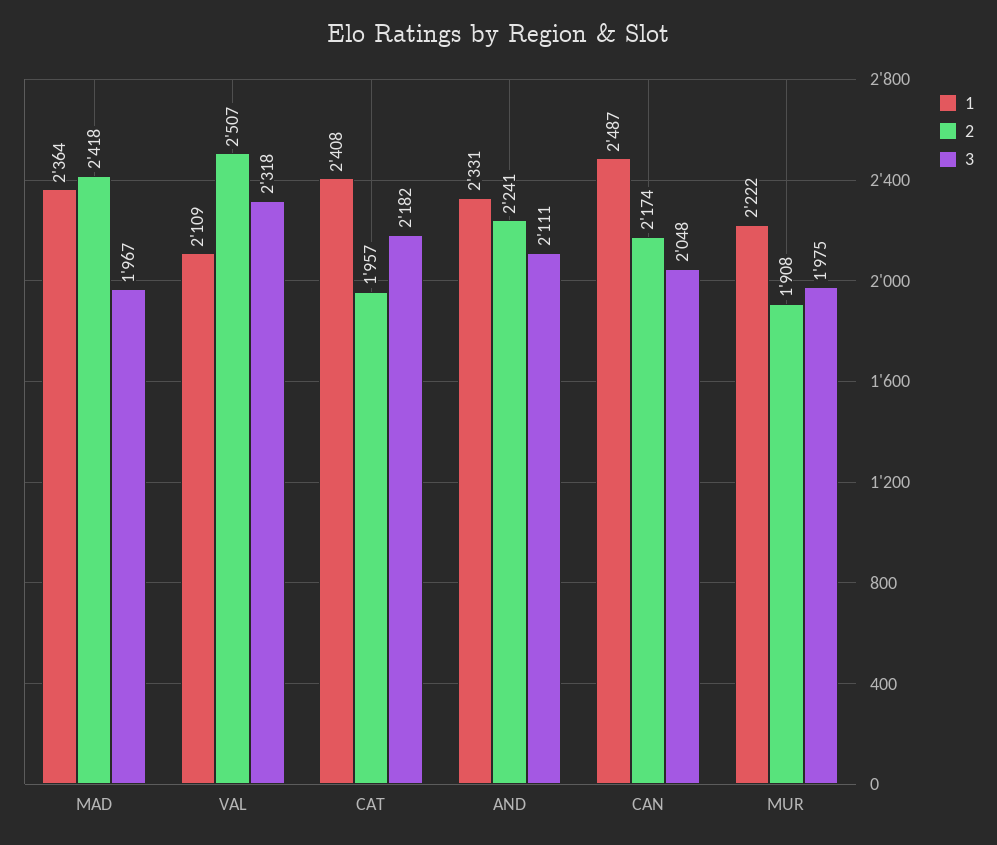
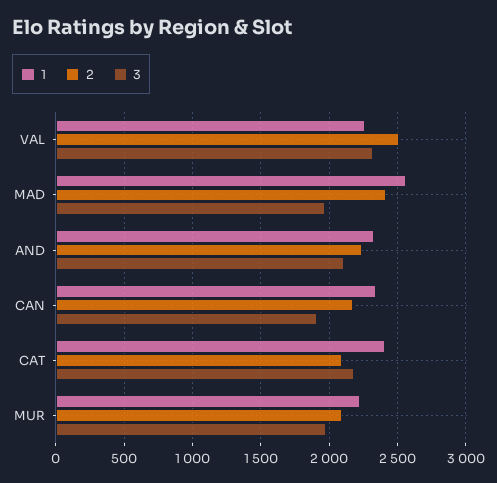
1, MAD: 2364 -> 2550
1, VAL: 2109 -> 2250
2, CAT: 1957 -> 2100
1, CAN: 2487 -> 2350
3, CAN: 2048 -> 1900
2, MUR: 1908 -> 2100

